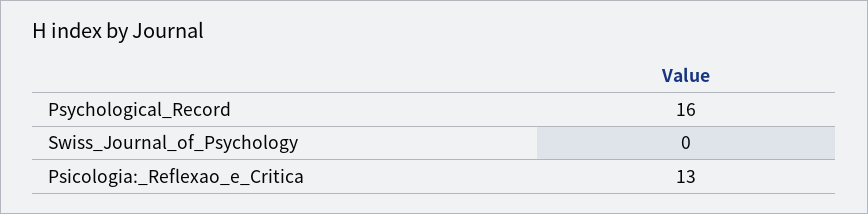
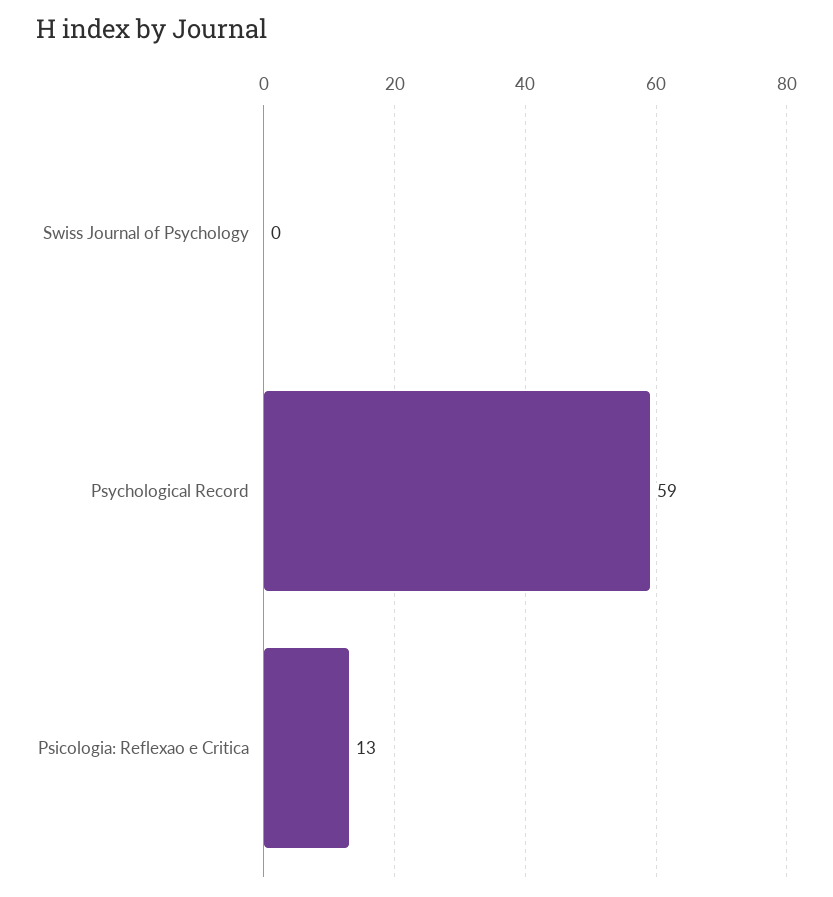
Psychological_Record: 16 -> 59

